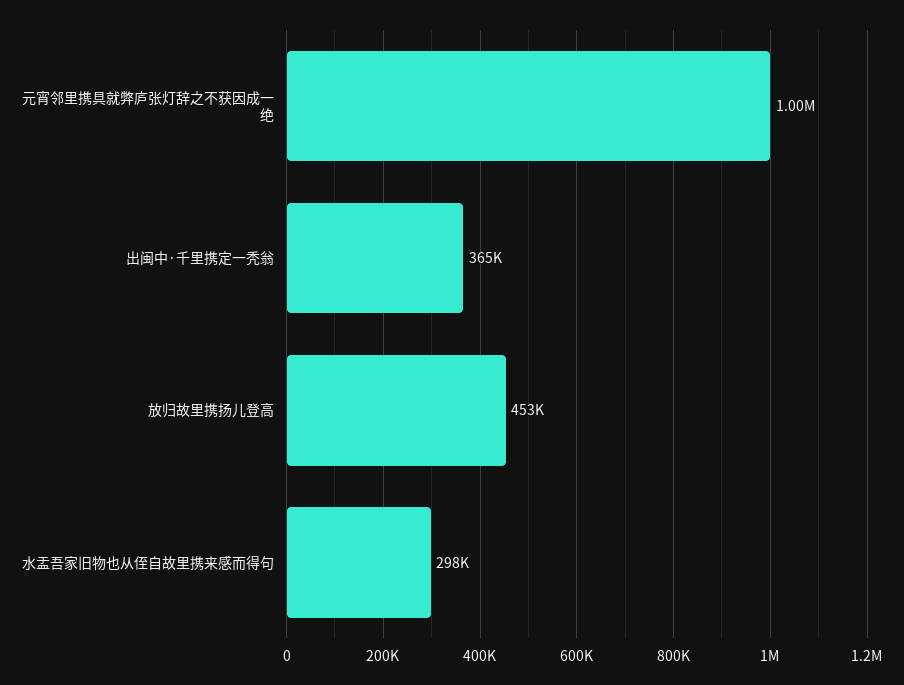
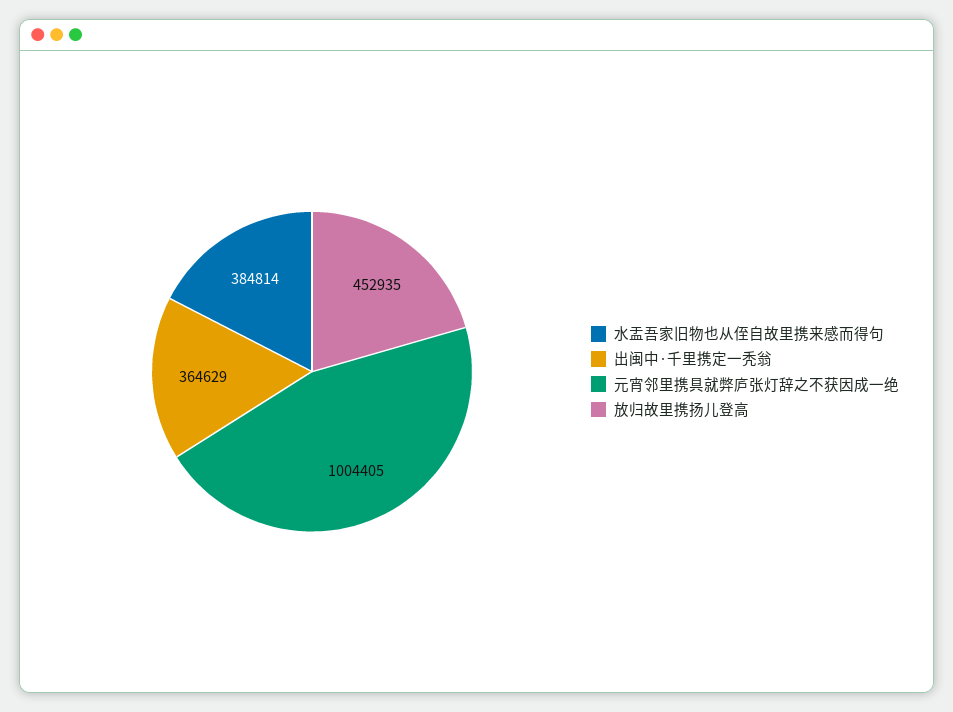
水盂吾家旧物也从侄自故里携来感而得句: 298000 -> 384814

